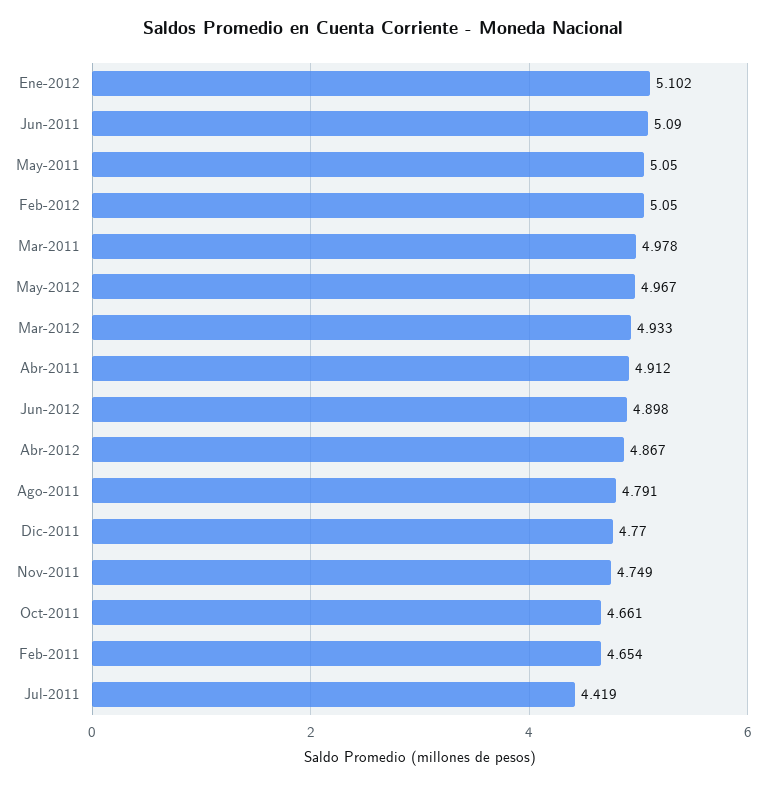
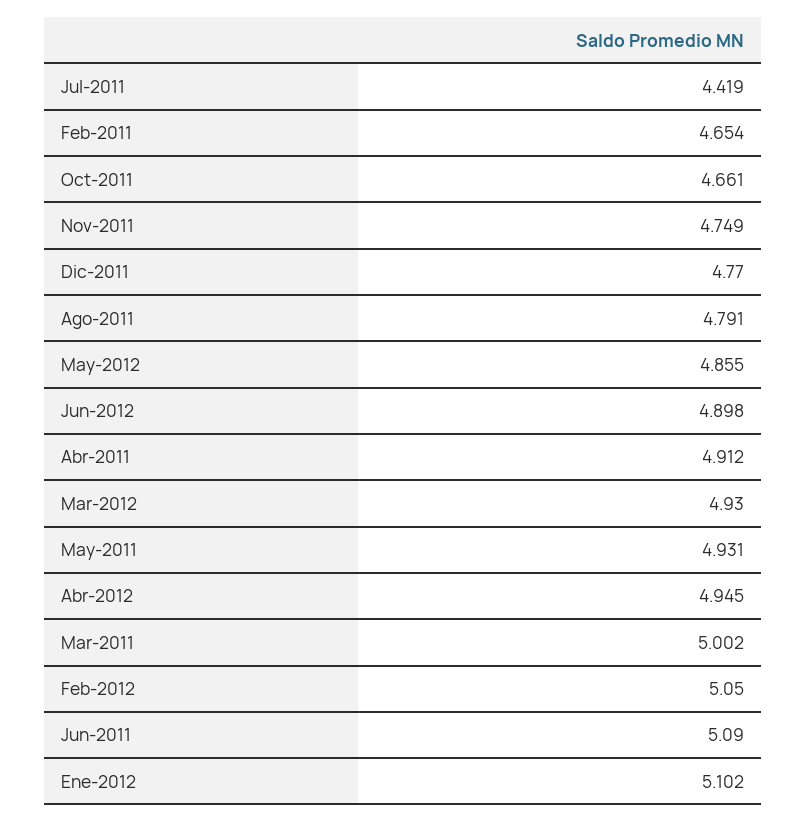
May-2011: 5.05 -> 4.931
Mar-2011: 4.978 -> 5.002
May-2012: 4.967 -> 4.855
Mar-2012: 4.933 -> 4.93
Abr-2012: 4.867 -> 4.945

